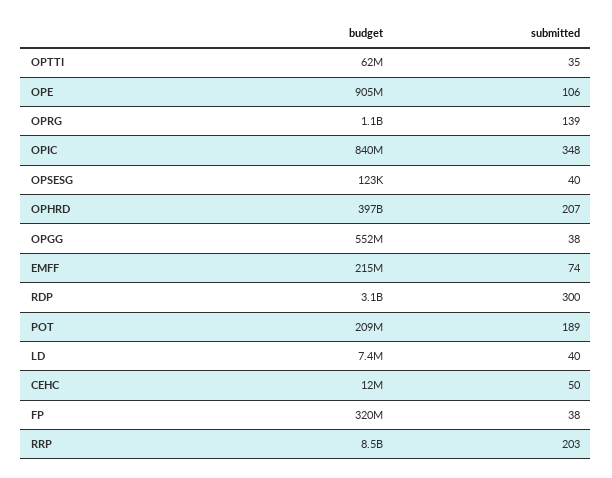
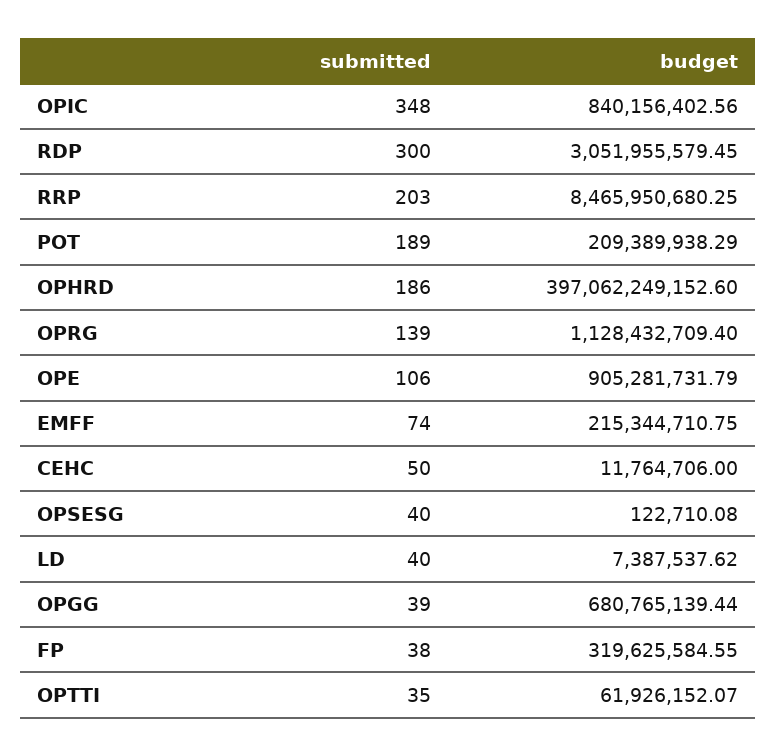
submitted, OPHRD: 207 -> 186
budget, OPGG: 552000000 -> 680765139.44
submitted, OPGG: 38 -> 39

